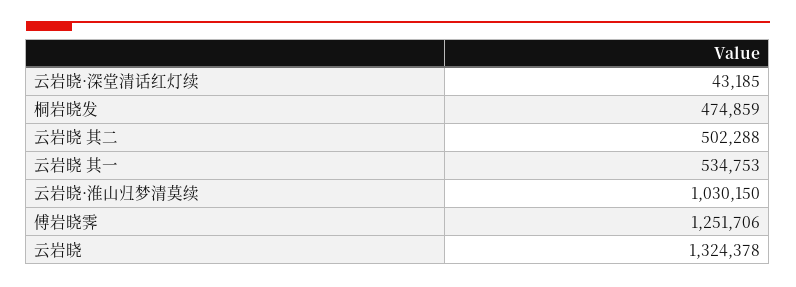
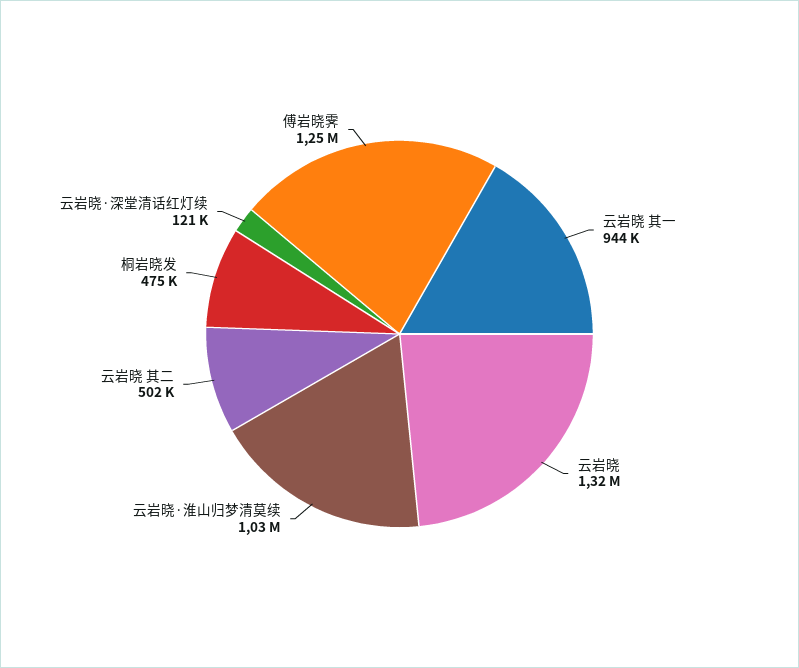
云岩晓·深堂清话红灯续: 43185 -> 121000
云岩晓 其一: 534753 -> 944000

